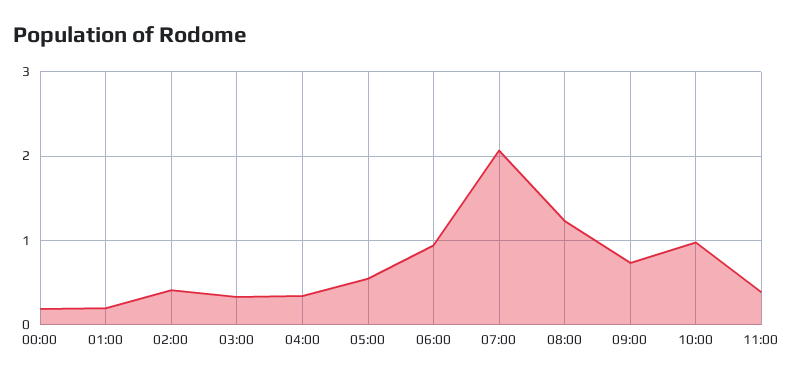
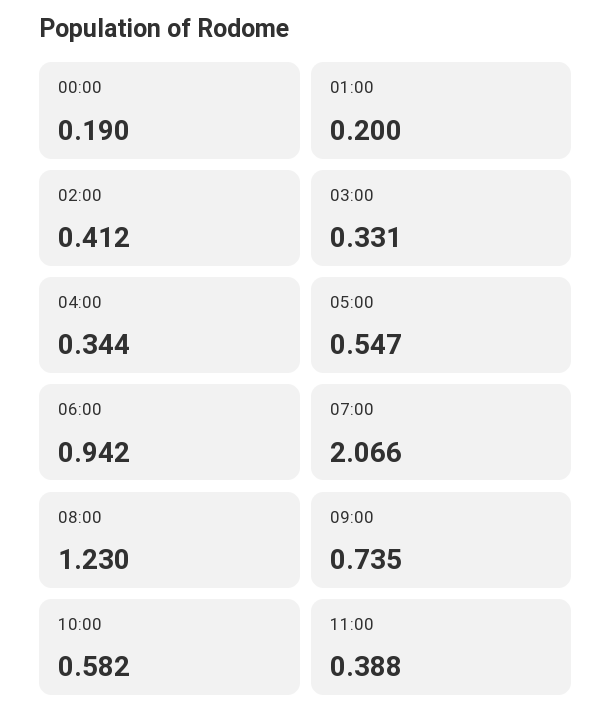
10:00: 1 -> 0.582

